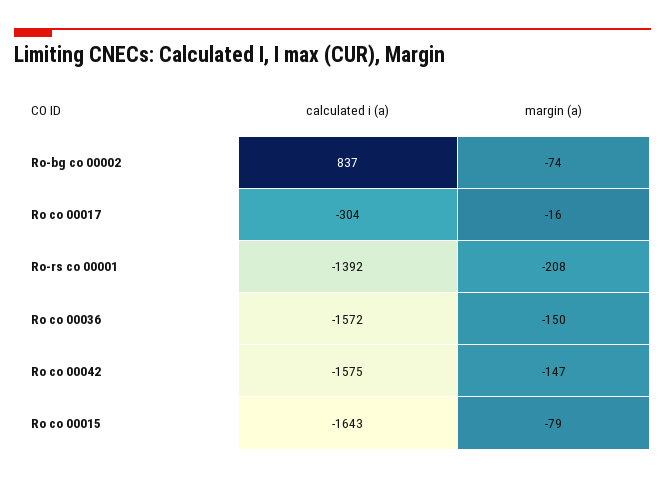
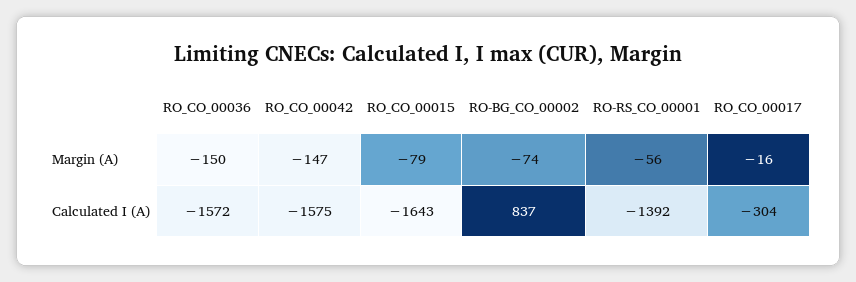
margin (a), Ro-rs co 00001: -208 -> -56

